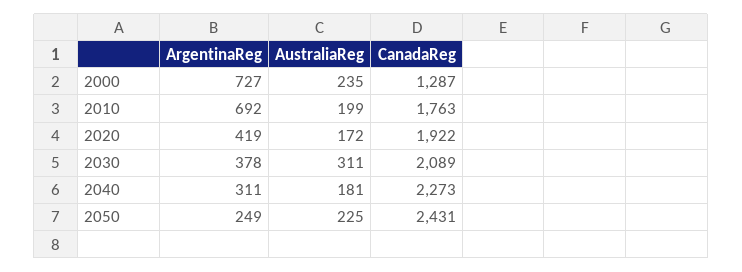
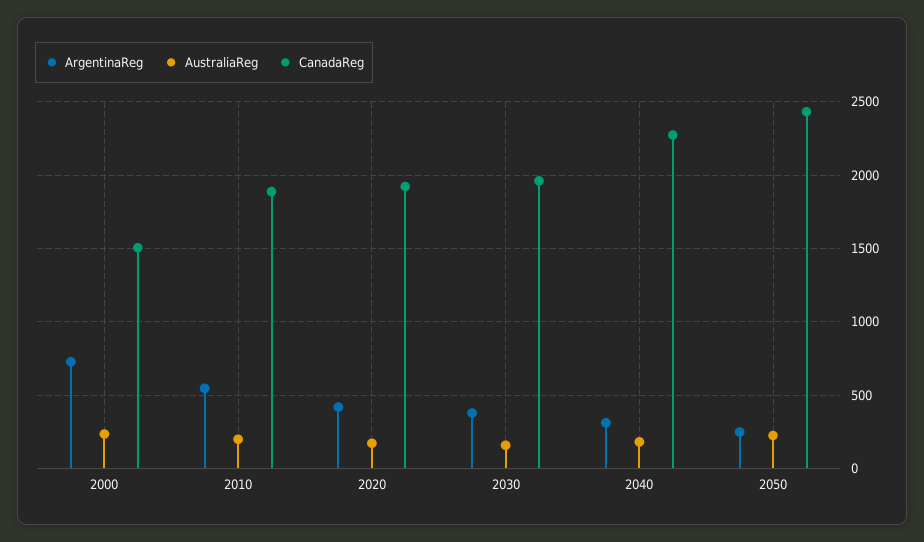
CanadaReg, 2000: 1287 -> 1500
ArgentinaReg, 2010: 692 -> 550
CanadaReg, 2010: 1763 -> 1900
AustraliaReg, 2030: 311 -> 150
CanadaReg, 2030: 2089 -> 1950

